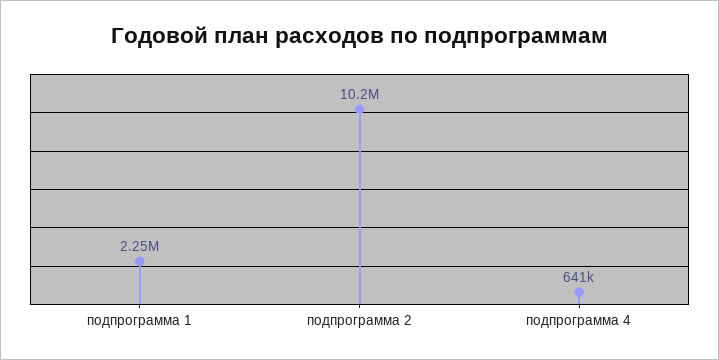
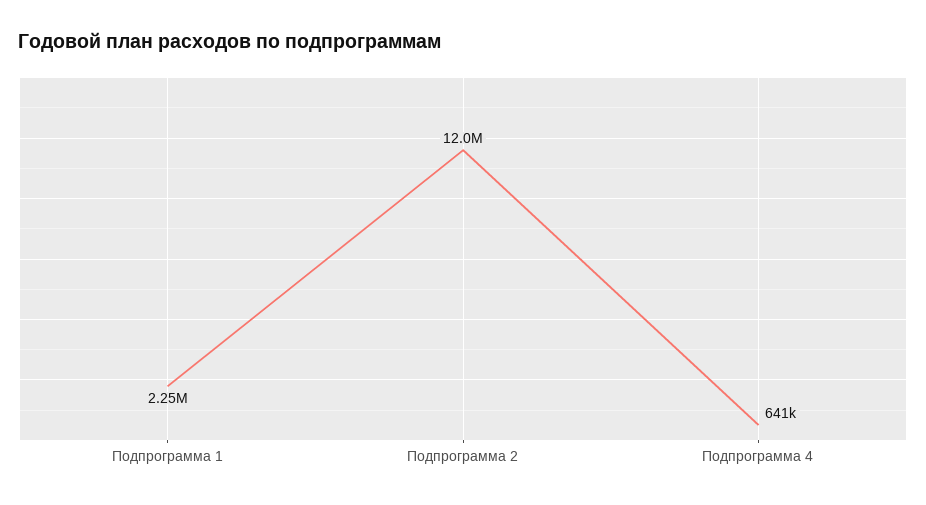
подпрограмма 2: 10200000 -> 12000000

